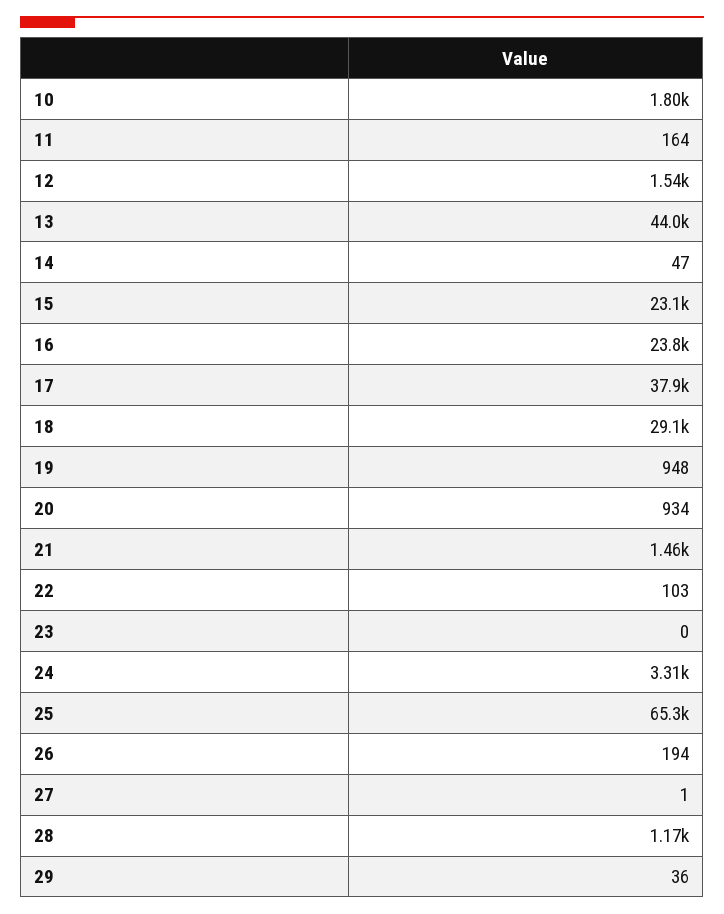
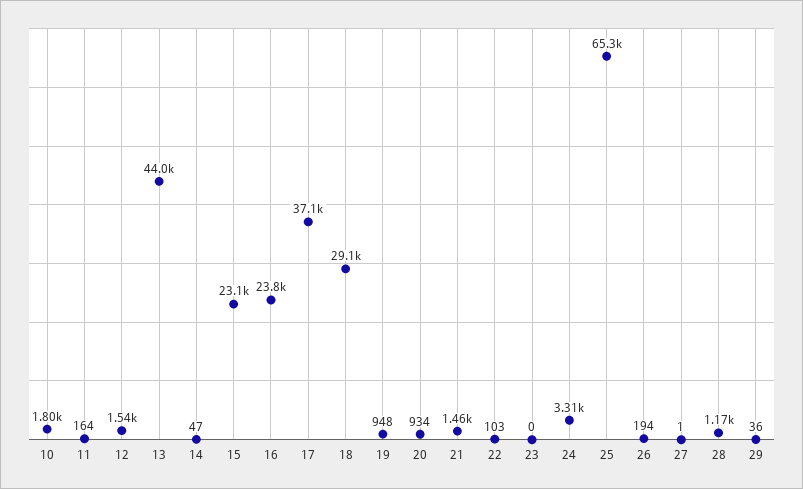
17: 37900 -> 37100

